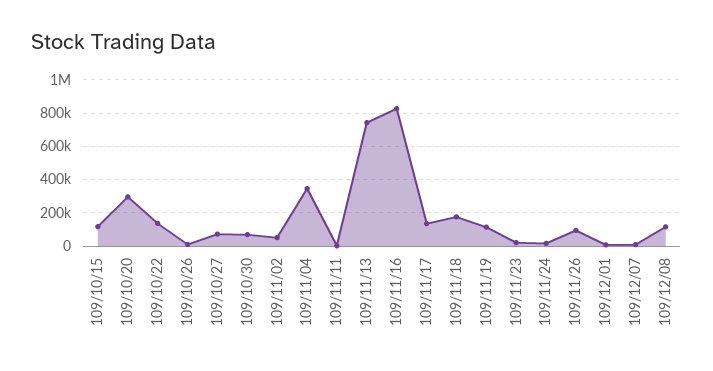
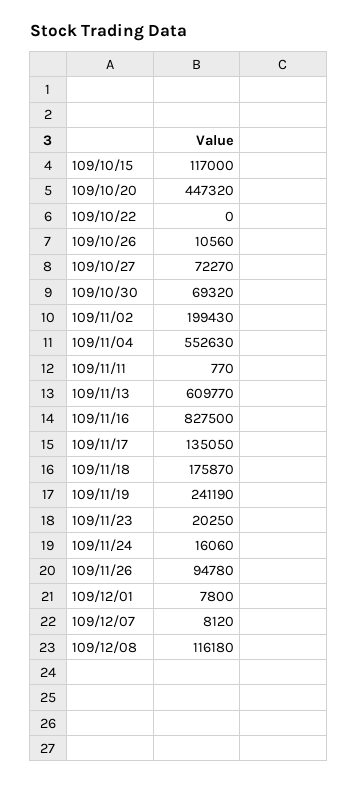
109/10/20: 300000 -> 447320
109/10/22: 150000 -> 0
109/11/02: 50000 -> 199430
109/11/04: 350000 -> 552630
109/11/13: 750000 -> 609770
109/11/19: 100000 -> 241190

